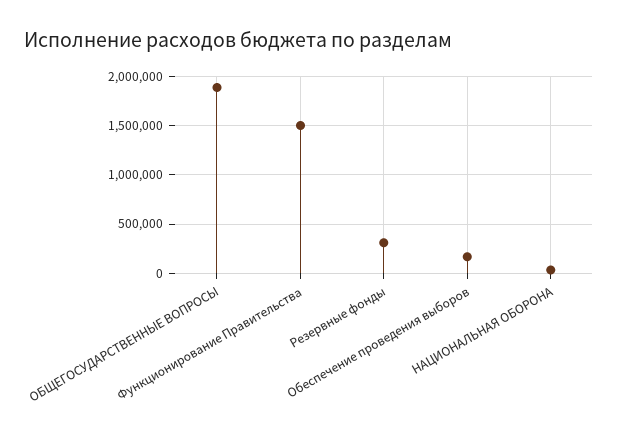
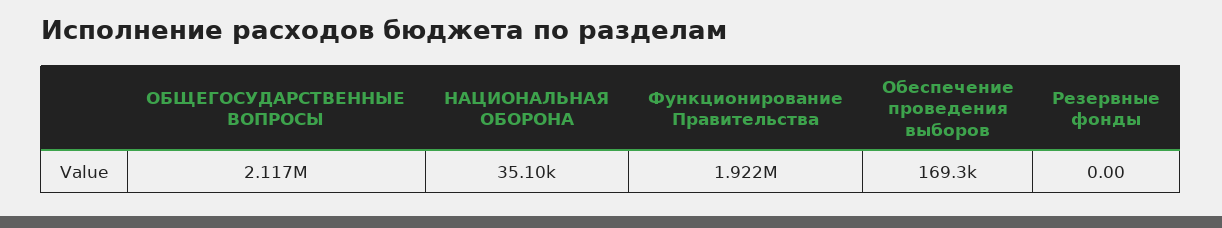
ОБЩЕГОСУДАРСТВЕННЫЕ ВОПРОСЫ: 1900000 -> 2117000
Функционирование Правительства: 1500000 -> 1922000
Резервные фонды: 300000 -> 0

